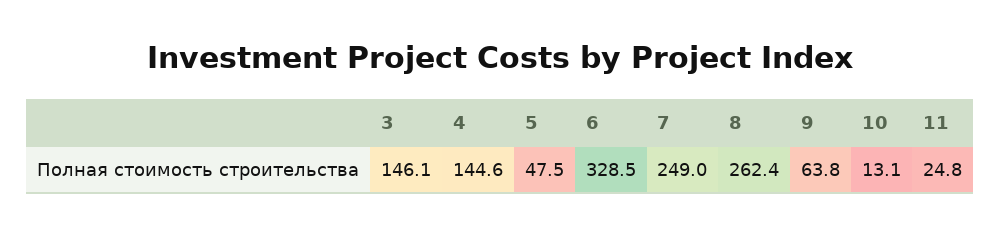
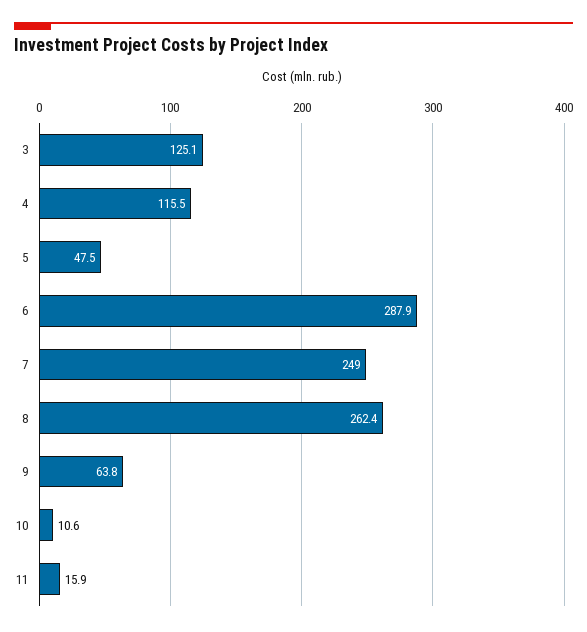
3: 146.1 -> 125.1
4: 144.6 -> 115.5
6: 328.5 -> 287.9
10: 13.1 -> 10.6
11: 24.8 -> 15.9

